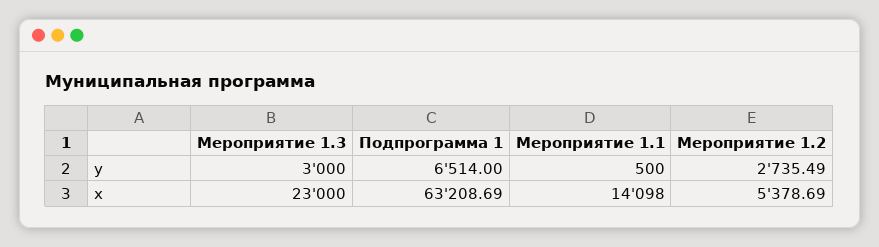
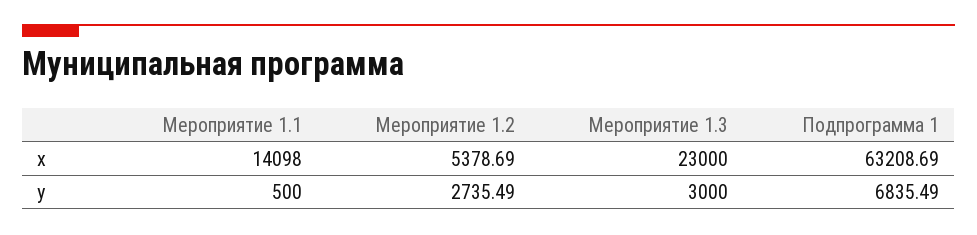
Подпрограмма 1, y: 6514 -> 6835.49

